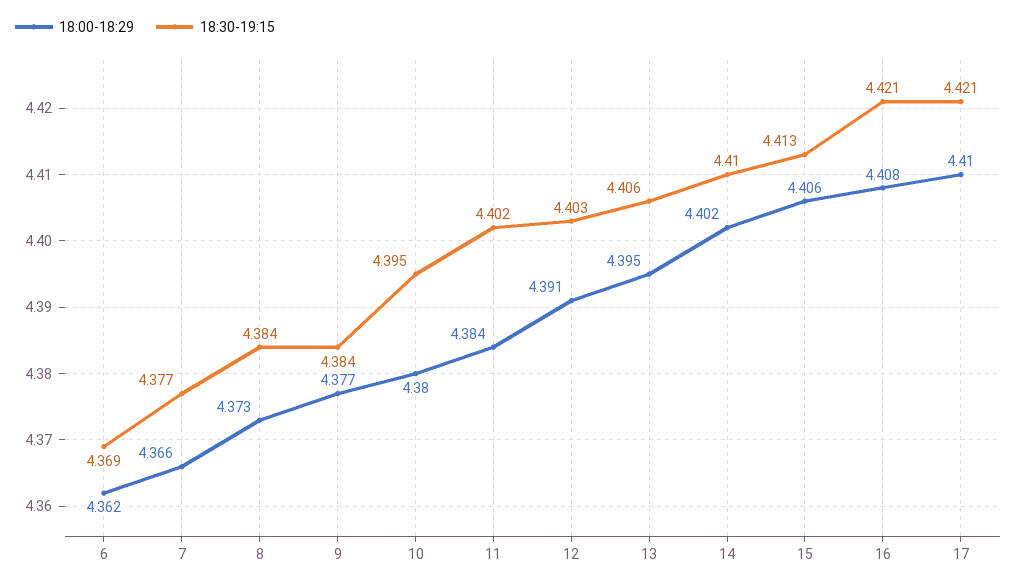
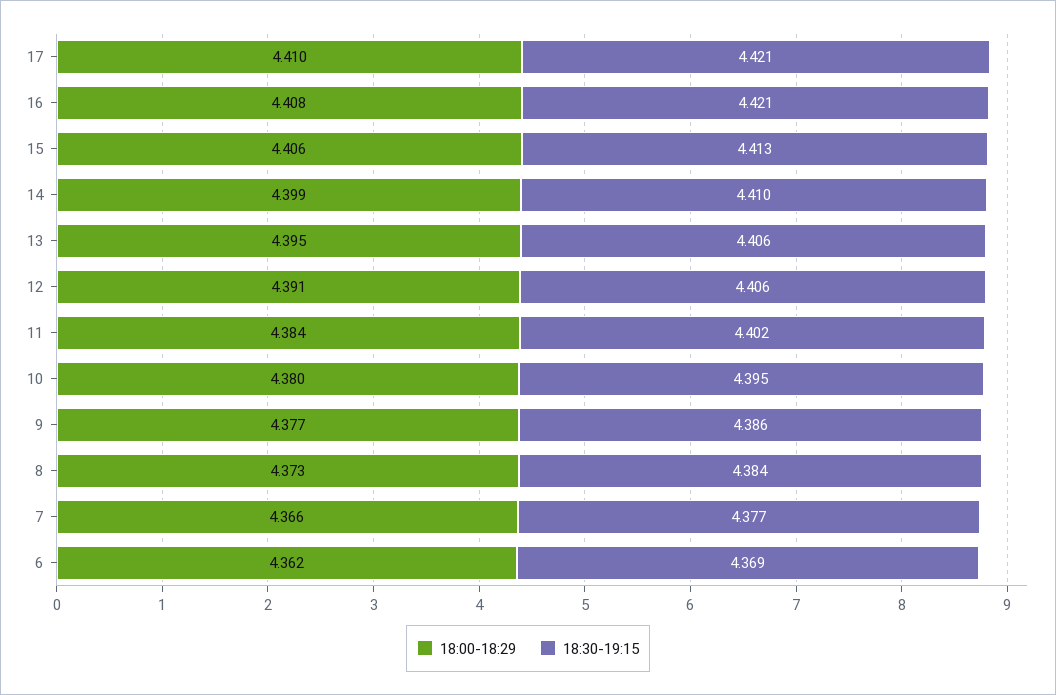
18:30-19:15, 9: 4.384 -> 4.386
18:30-19:15, 12: 4.403 -> 4.406
18:00-18:29, 14: 4.402 -> 4.399

